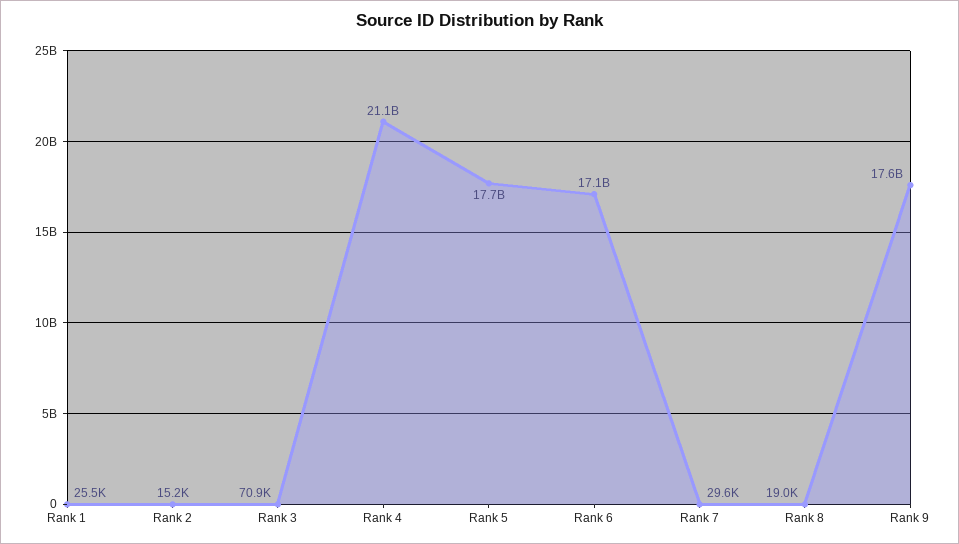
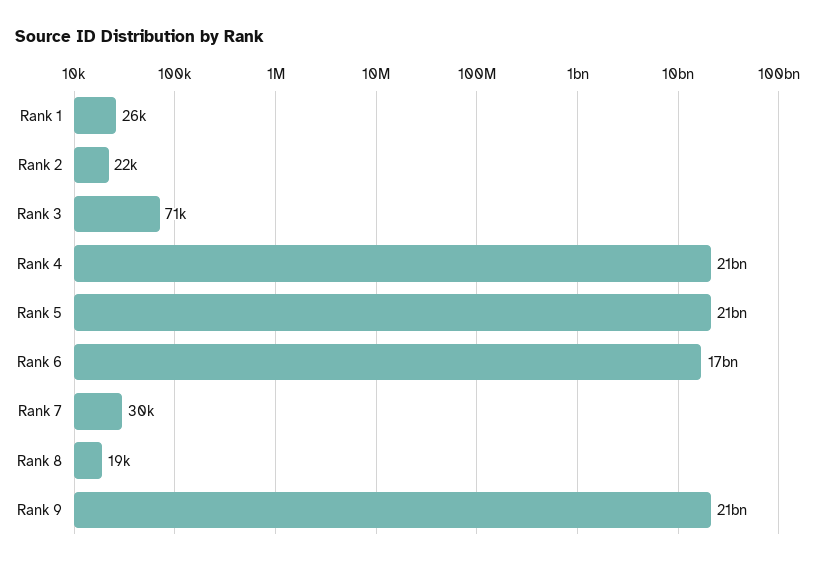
Rank 2: 15200 -> 22000
Rank 5: 17700000000 -> 21000000000
Rank 9: 17600000000 -> 21000000000

